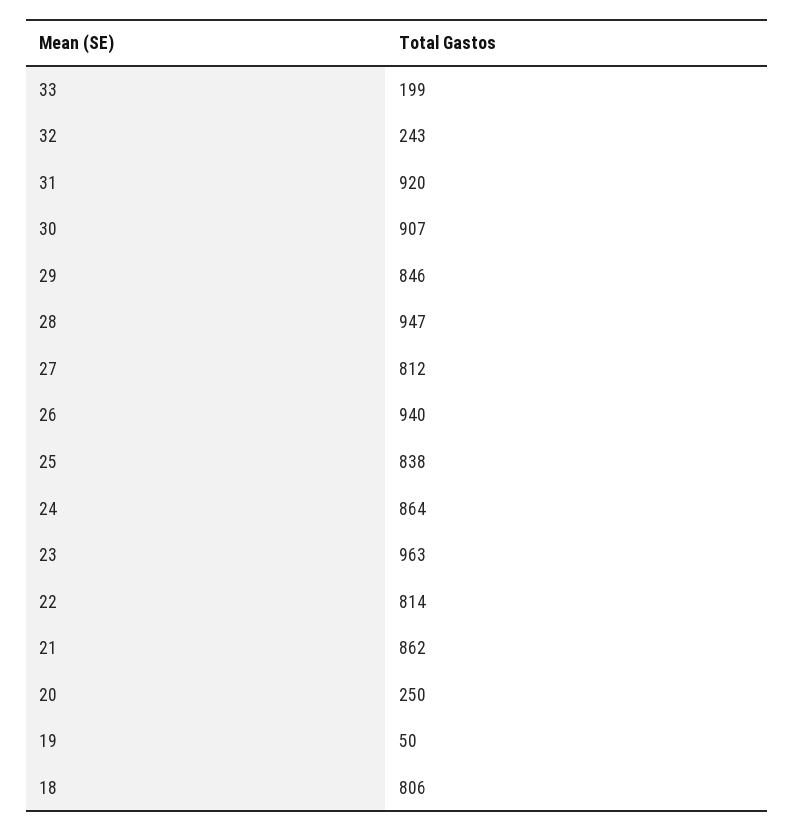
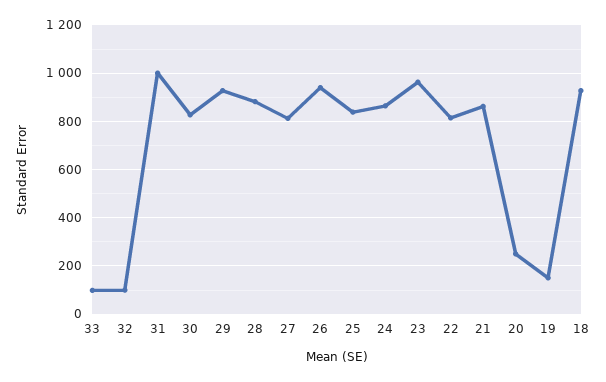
33: 199 -> 100
32: 243 -> 100
31: 920 -> 1000
30: 907 -> 825
29: 846 -> 925
28: 947 -> 875
19: 50 -> 150
18: 806 -> 925

